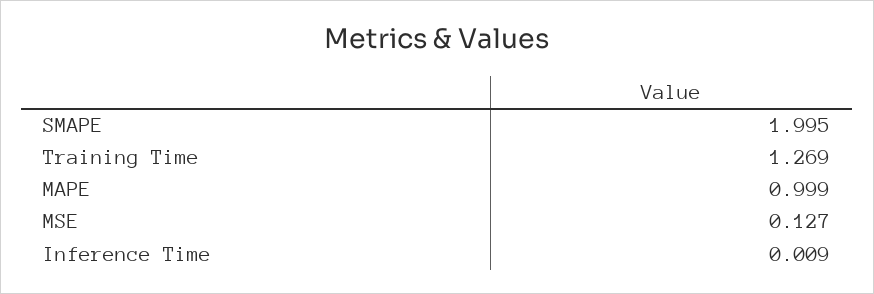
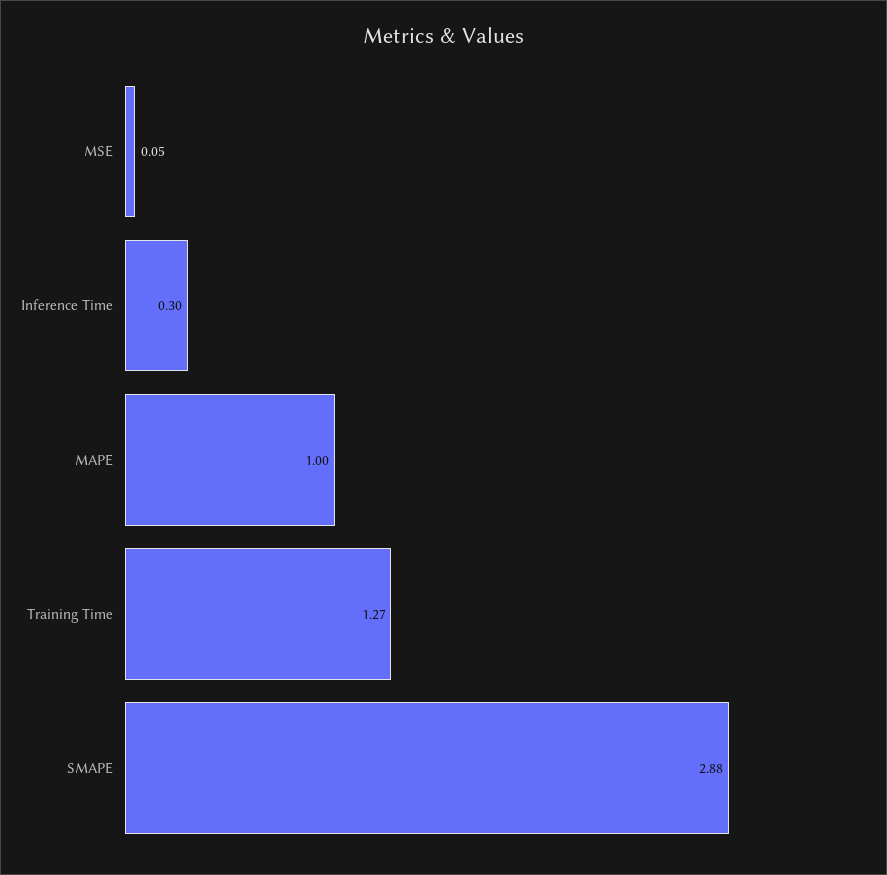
SMAPE: 1.995 -> 2.88
MSE: 0.127 -> 0.05
Inference Time: 0.009 -> 0.3

